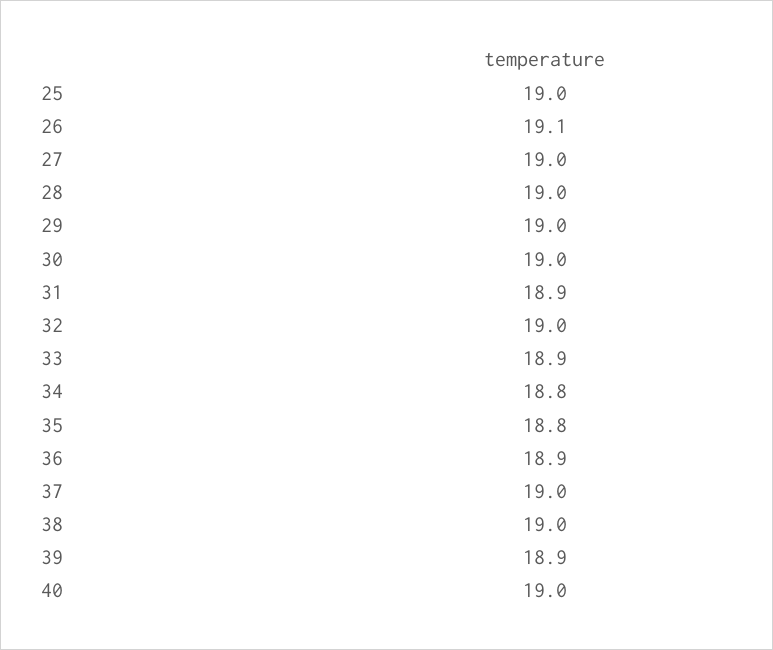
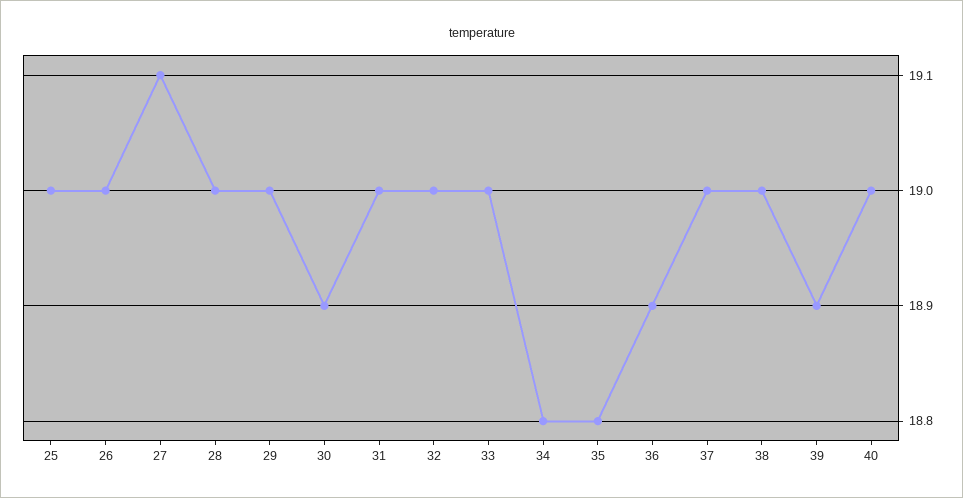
26: 19.1 -> 19
27: 19 -> 19.1
30: 19 -> 18.9
31: 18.9 -> 19
33: 18.9 -> 19

